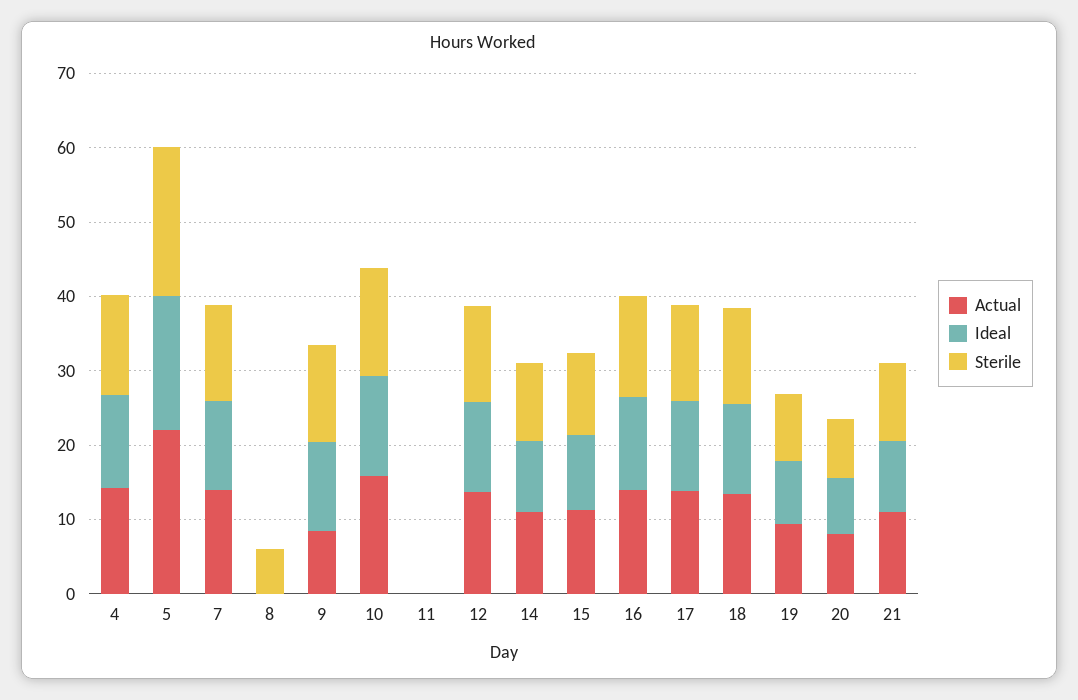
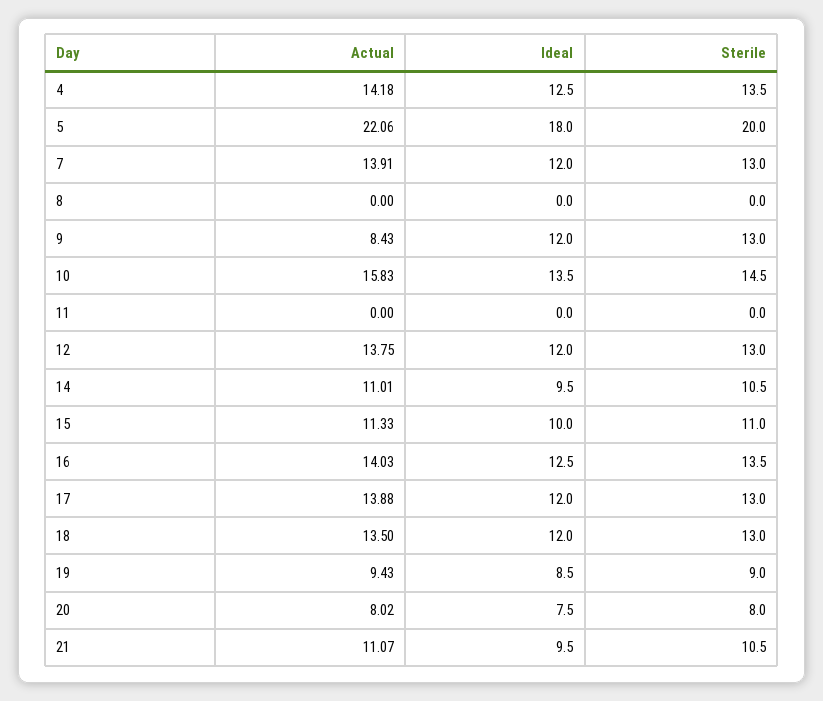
Sterile, 8: 6 -> 0

